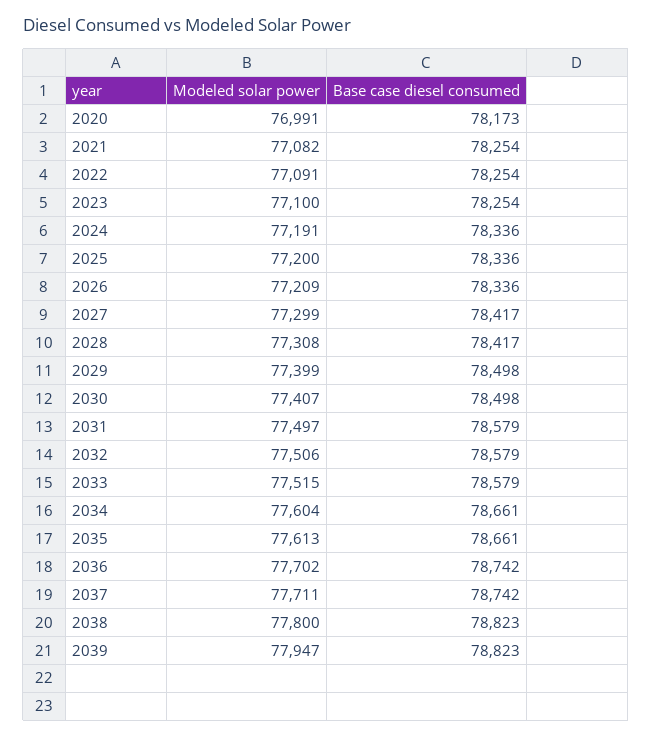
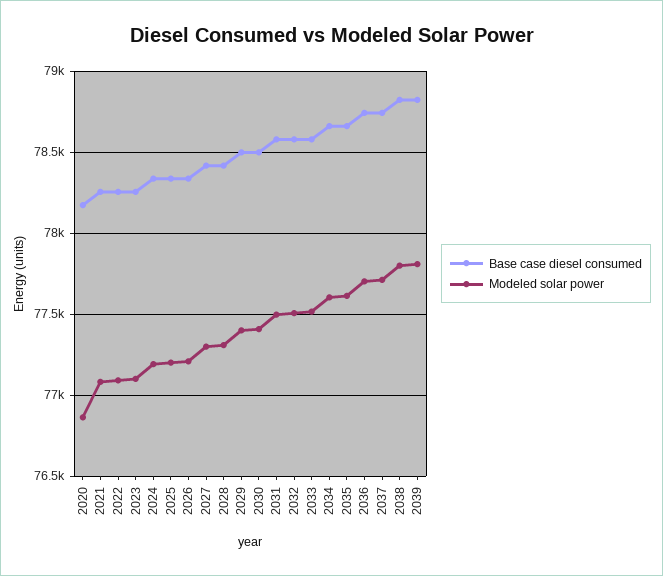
Modeled solar power, 2020: 76991 -> 76850
Modeled solar power, 2039: 77947 -> 77800

